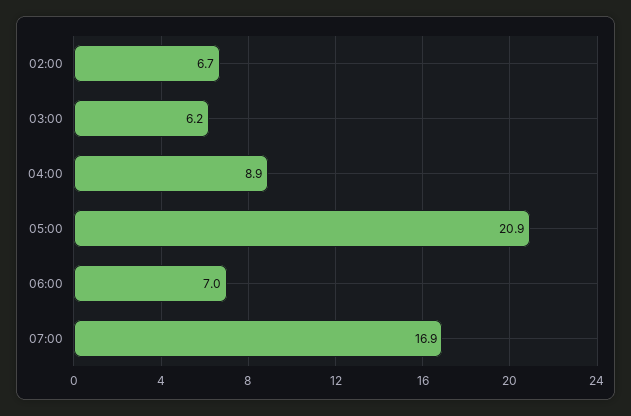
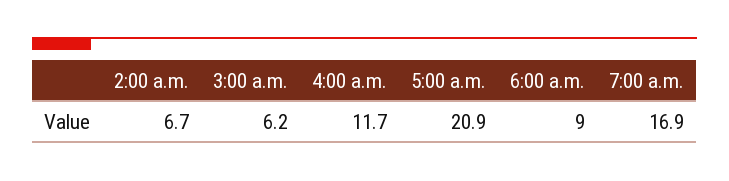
04:00: 8.9 -> 11.7
06:00: 7 -> 9

